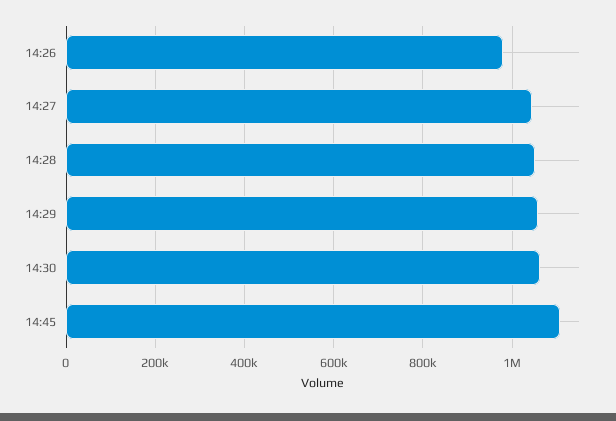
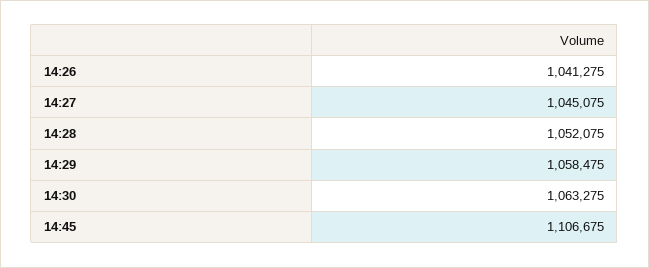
14:26: 980000 -> 1041275

